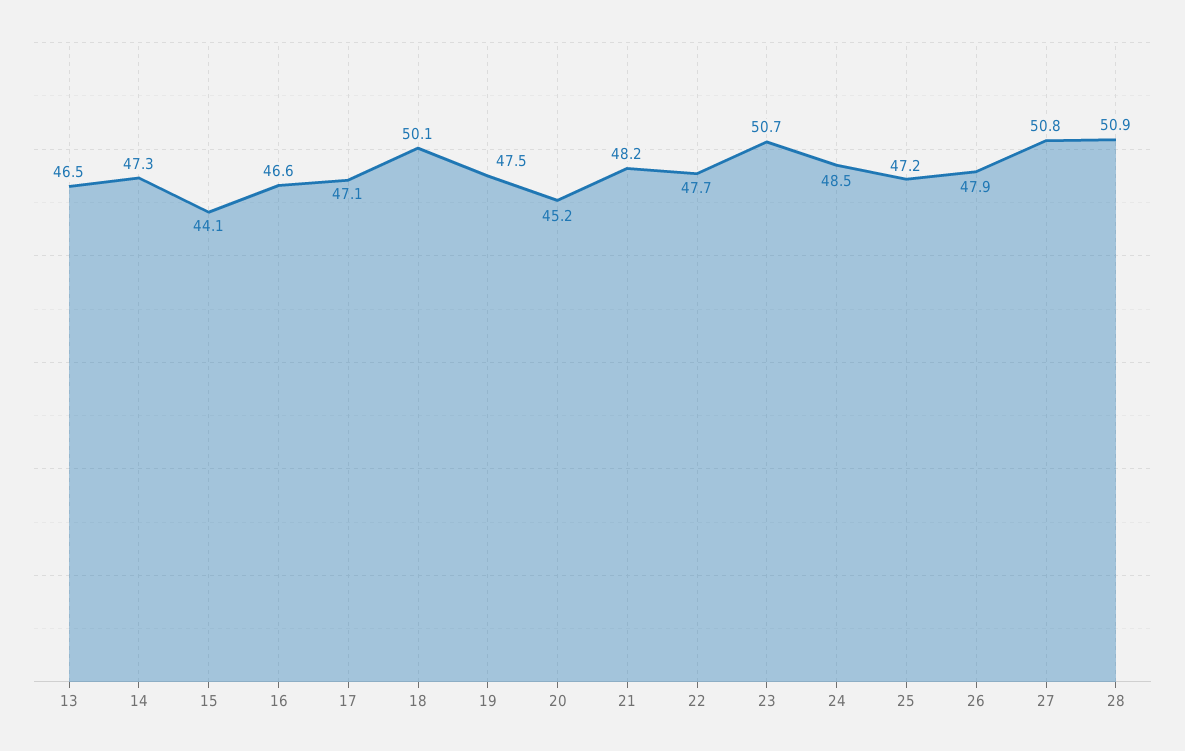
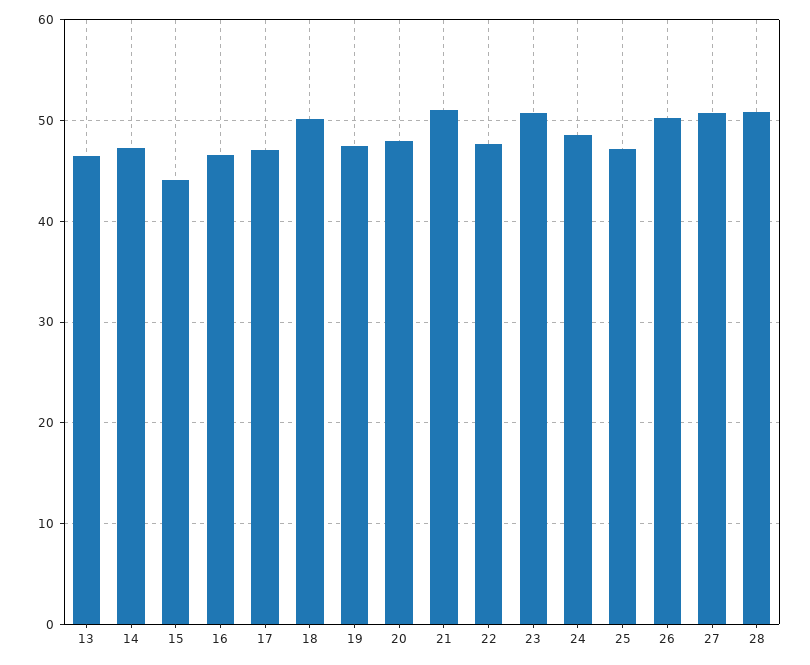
20: 45.2 -> 48
21: 48.2 -> 51
26: 47.9 -> 50

